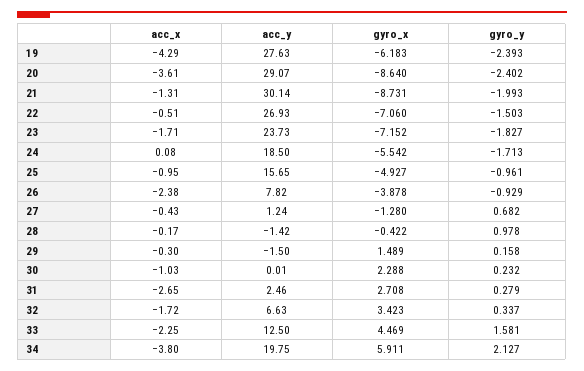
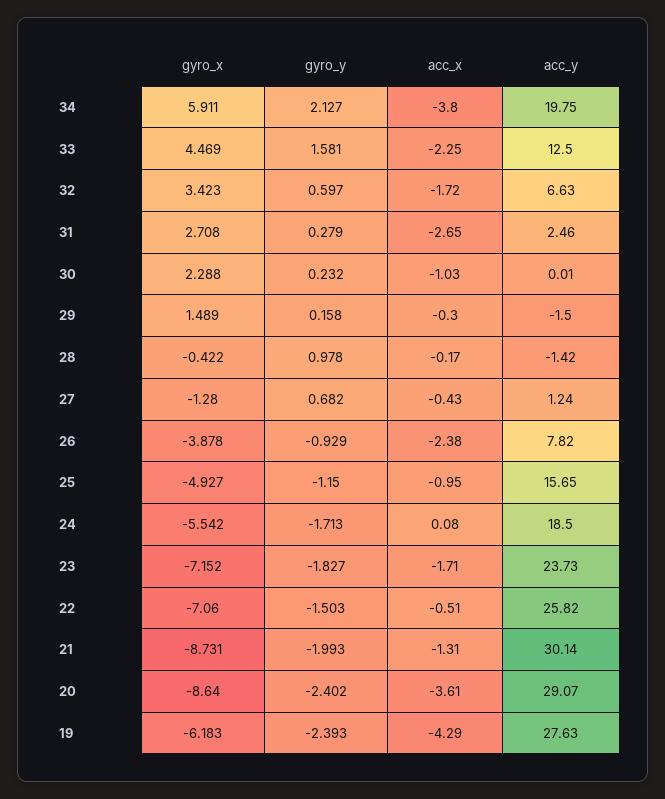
acc_y, 22: 26.93 -> 25.82
gyro_y, 25: -0.961 -> -1.15
gyro_y, 32: 0.337 -> 0.597

